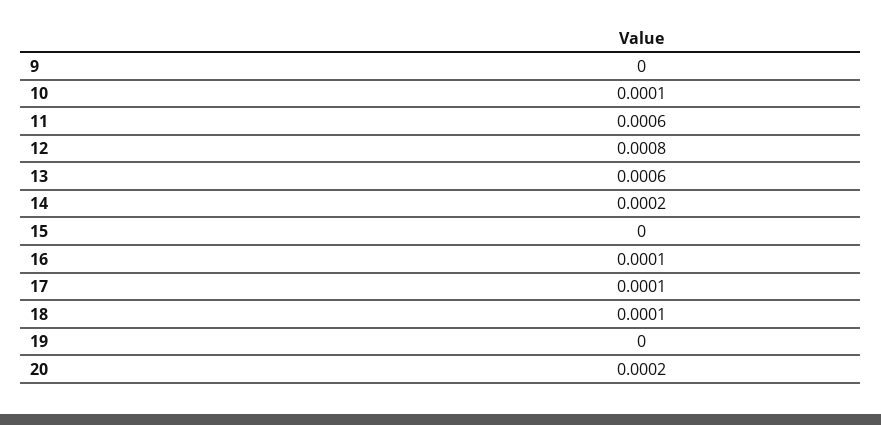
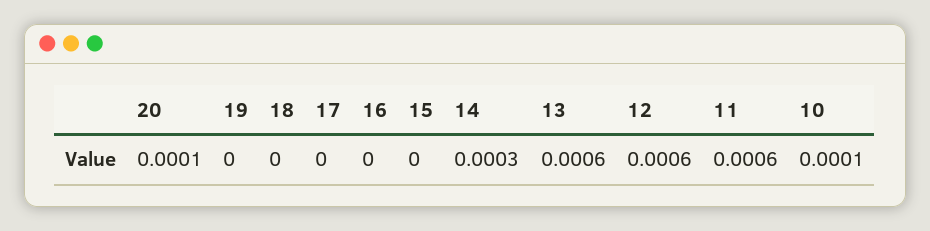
9: 0 -> none
12: 0.0008 -> 0.0006
14: 0.0002 -> 0.0003
16: 0.0001 -> 0
17: 0.0001 -> 0
18: 0.0001 -> 0
20: 0.0002 -> 0.0001

